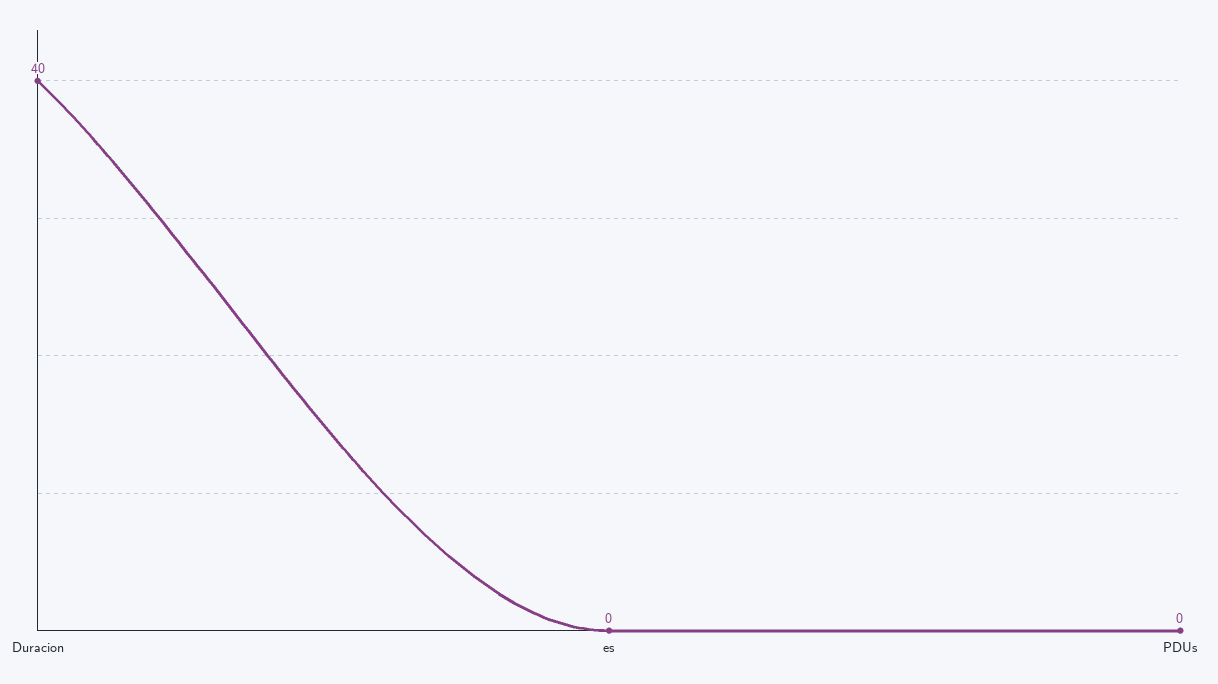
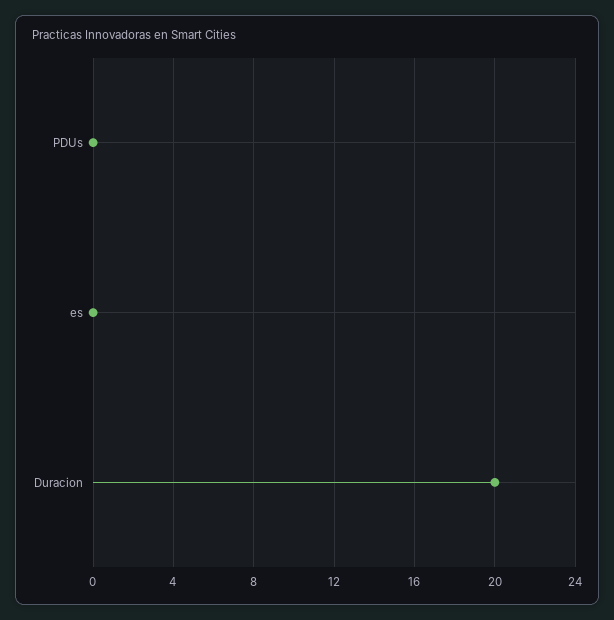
Duracion: 40 -> 20

